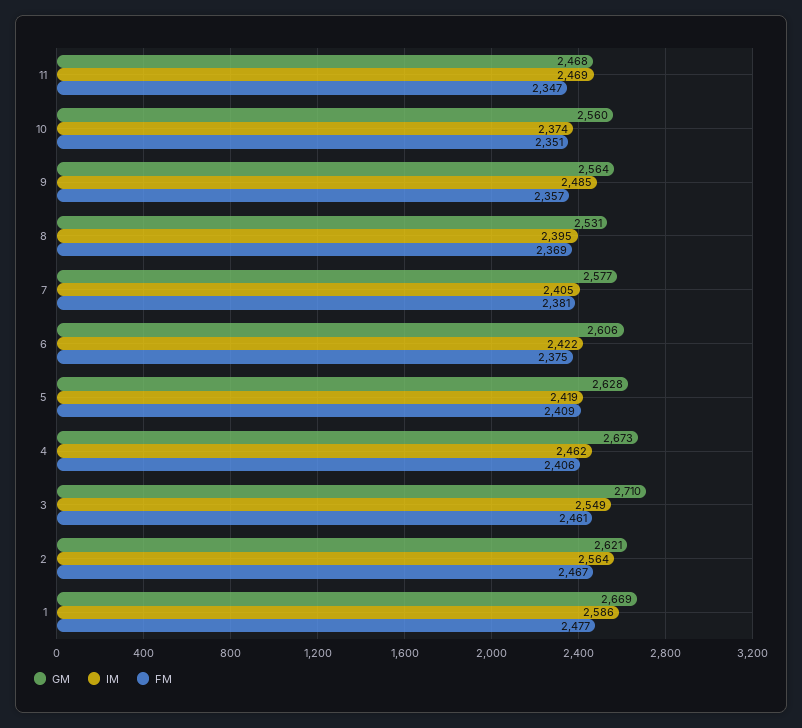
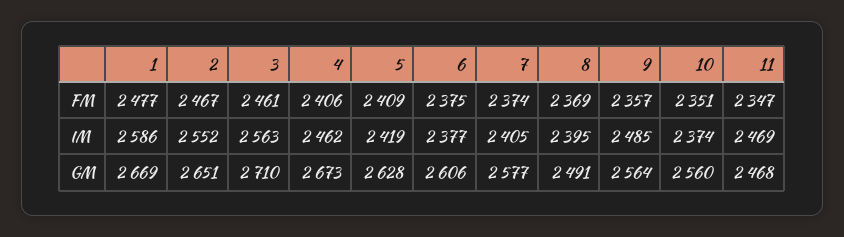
GM, 8: 2531 -> 2491
FM, 7: 2381 -> 2374
IM, 6: 2422 -> 2377
IM, 3: 2549 -> 2563
GM, 2: 2621 -> 2651
IM, 2: 2564 -> 2552

